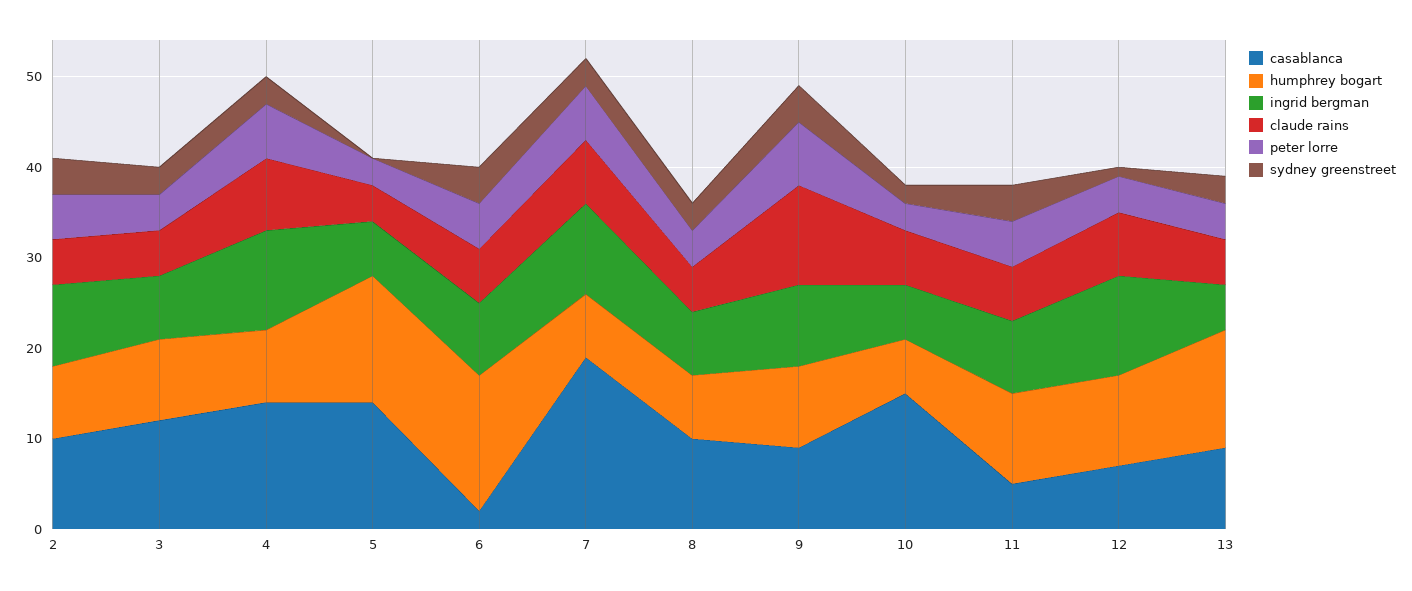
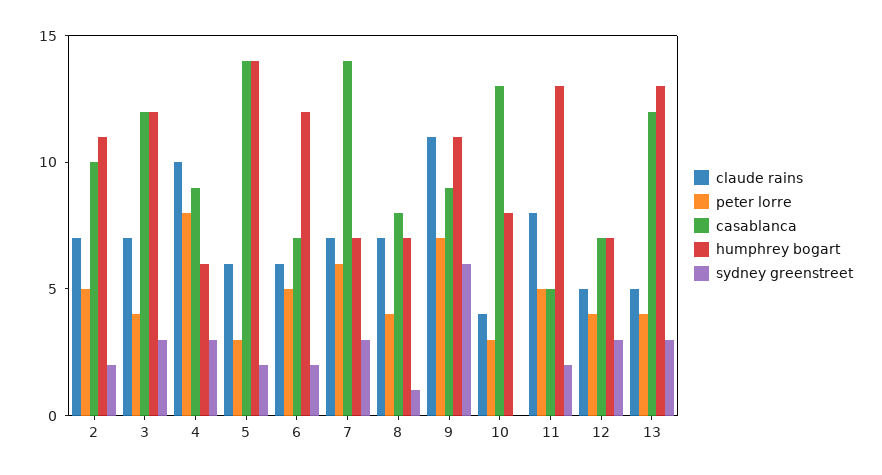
humphrey bogart, 2: 8 -> 11
ingrid bergman, 2: 9 -> none
claude rains, 2: 5 -> 7
sydney greenstreet, 2: 4 -> 2
humphrey bogart, 3: 9 -> 12
ingrid bergman, 3: 7 -> none
claude rains, 3: 5 -> 7
casablanca, 4: 14 -> 9
humphrey bogart, 4: 8 -> 6
ingrid bergman, 4: 11 -> none
claude rains, 4: 8 -> 10
peter lorre, 4: 6 -> 8
ingrid bergman, 5: 6 -> none
claude rains, 5: 4 -> 6
sydney greenstreet, 5: 0 -> 2
casablanca, 6: 2 -> 7
humphrey bogart, 6: 15 -> 12
ingrid bergman, 6: 8 -> none
sydney greenstreet, 6: 4 -> 2
casablanca, 7: 19 -> 14
ingrid bergman, 7: 10 -> none
casablanca, 8: 10 -> 8
ingrid bergman, 8: 7 -> none
claude rains, 8: 5 -> 7
sydney greenstreet, 8: 3 -> 1
humphrey bogart, 9: 9 -> 11
ingrid bergman, 9: 9 -> none
sydney greenstreet, 9: 4 -> 6
casablanca, 10: 15 -> 13
humphrey bogart, 10: 6 -> 8
ingrid bergman, 10: 6 -> none
claude rains, 10: 6 -> 4
sydney greenstreet, 10: 2 -> 0
humphrey bogart, 11: 10 -> 13
ingrid bergman, 11: 8 -> none
claude rains, 11: 6 -> 8
sydney greenstreet, 11: 4 -> 2
humphrey bogart, 12: 10 -> 7
ingrid bergman, 12: 11 -> none
claude rains, 12: 7 -> 5
sydney greenstreet, 12: 1 -> 3
casablanca, 13: 9 -> 12
ingrid bergman, 13: 5 -> none

